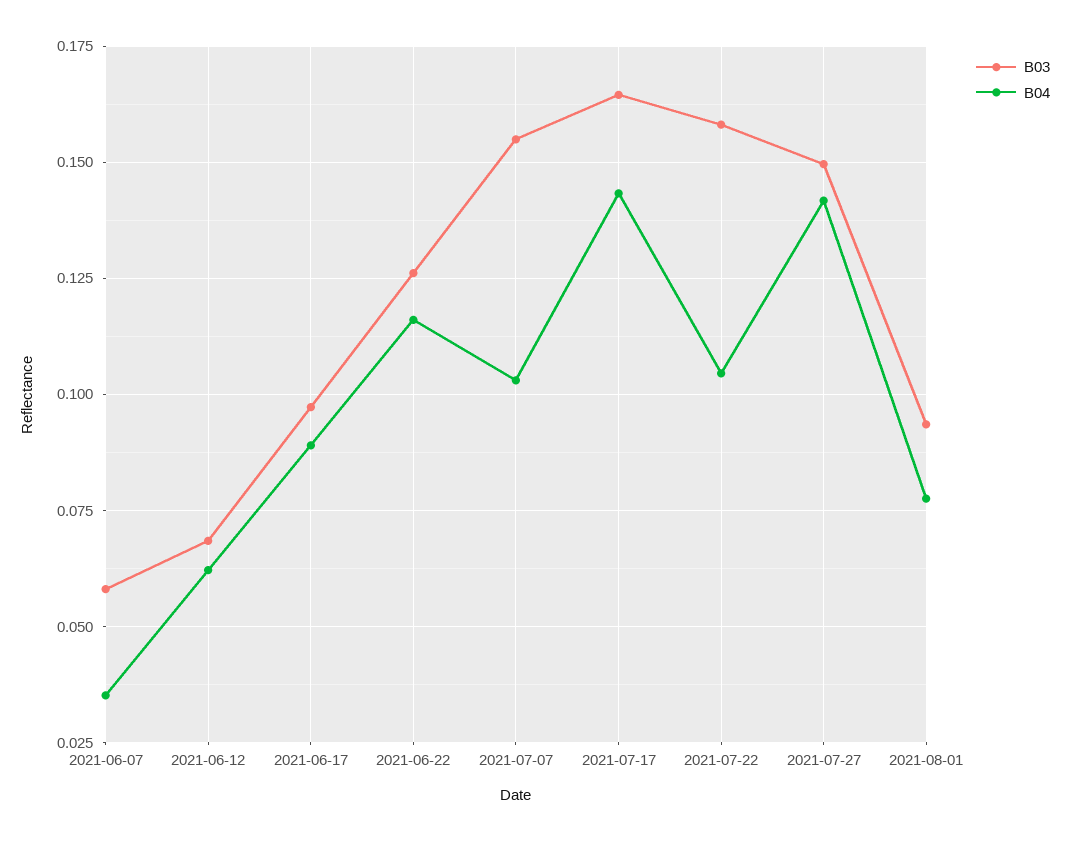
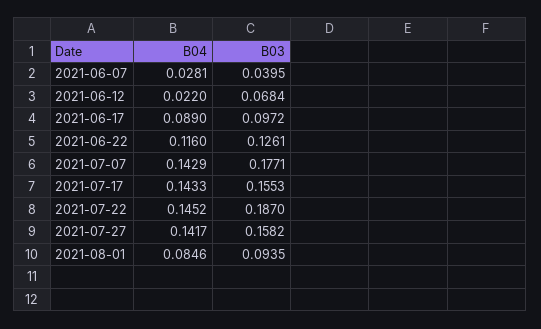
B03, 2021-06-07: 0.0575 -> 0.0395
B04, 2021-06-07: 0.035 -> 0.0281
B04, 2021-06-12: 0.0625 -> 0.022
B03, 2021-07-07: 0.155 -> 0.1771
B04, 2021-07-07: 0.1025 -> 0.1429
B03, 2021-07-17: 0.165 -> 0.1553
B03, 2021-07-22: 0.1575 -> 0.187
B04, 2021-07-22: 0.105 -> 0.1452
B03, 2021-07-27: 0.15 -> 0.1582
B04, 2021-08-01: 0.0775 -> 0.0846

